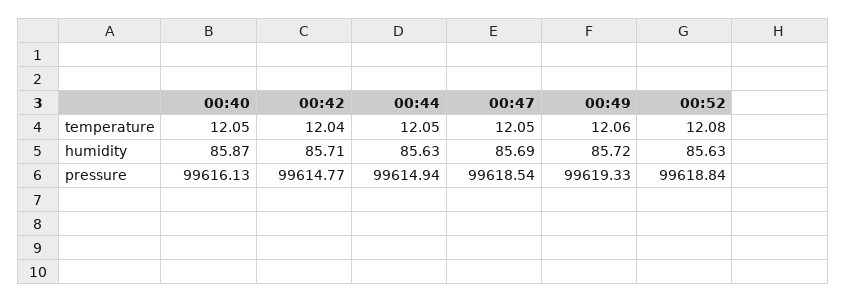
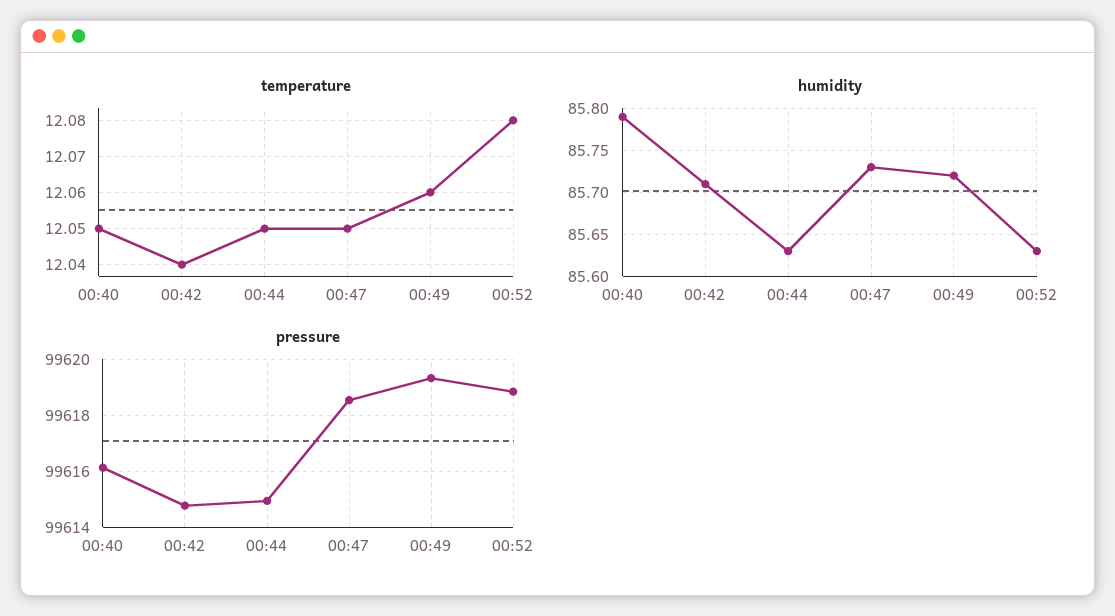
humidity, 00:40: 85.87 -> 85.79
humidity, 00:47: 85.69 -> 85.73

